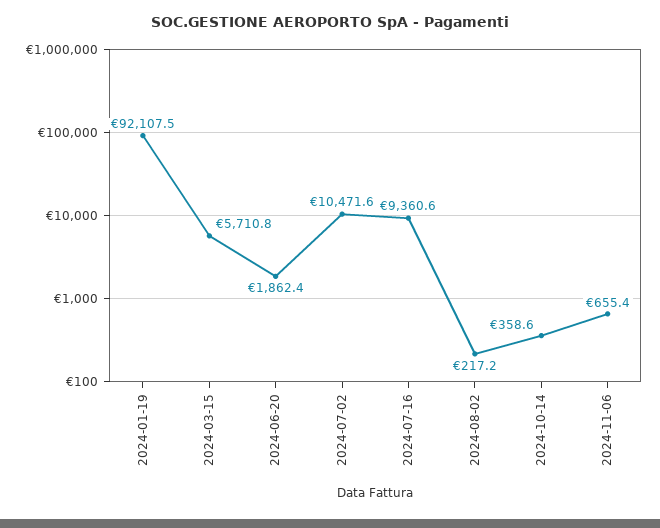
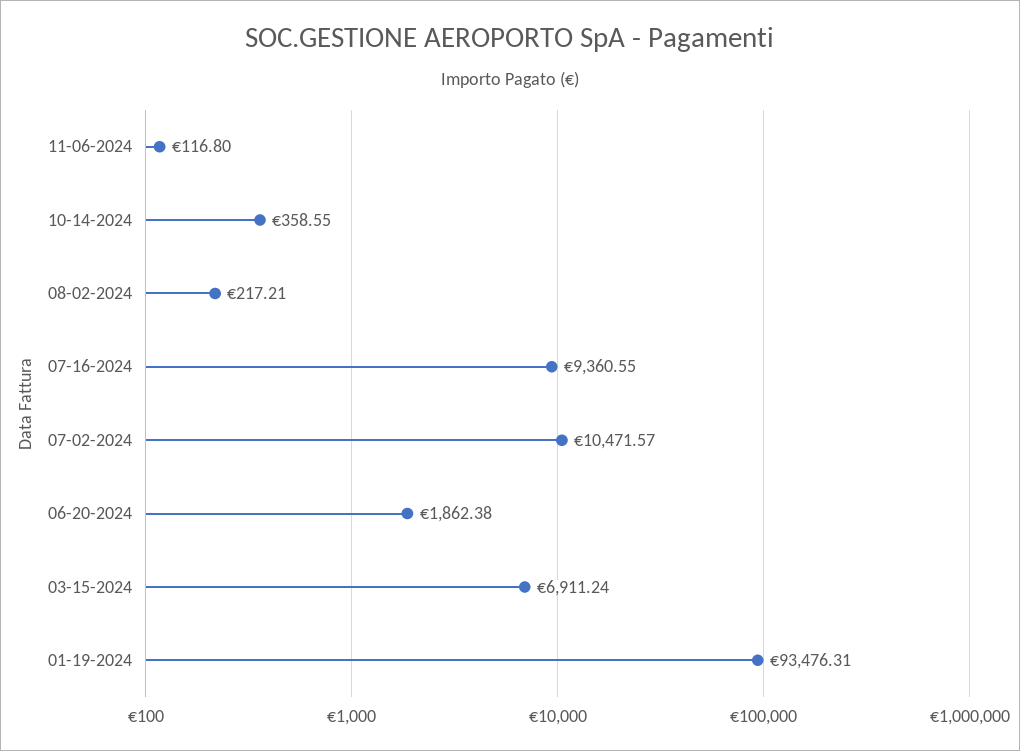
2024-01-19: 92107.5 -> 93476.31
2024-03-15: 5710.8 -> 6911.24
2024-11-06: 655.4 -> 116.8

